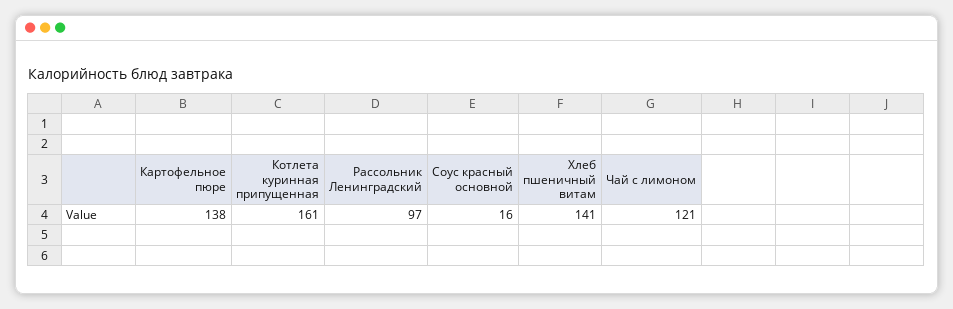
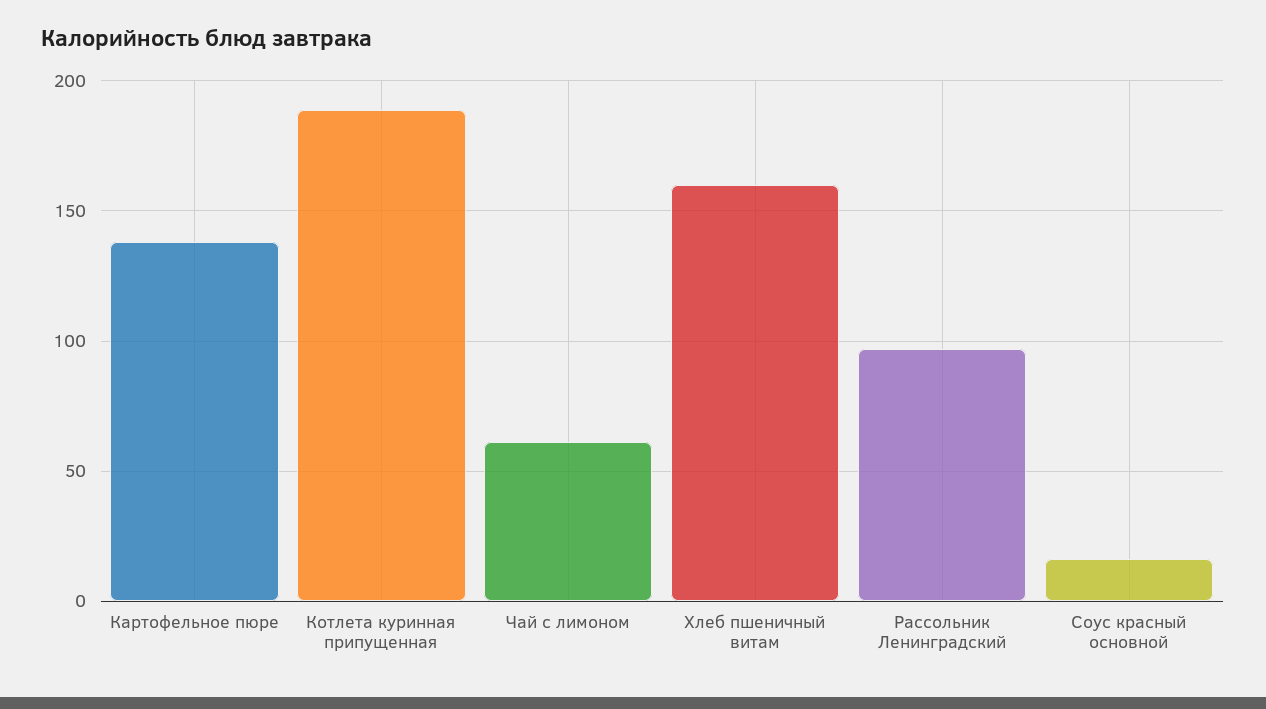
Котлета куринная припущенная: 161 -> 190
Хлеб пшеничный витам: 141 -> 160
Чай с лимоном: 121 -> 60

